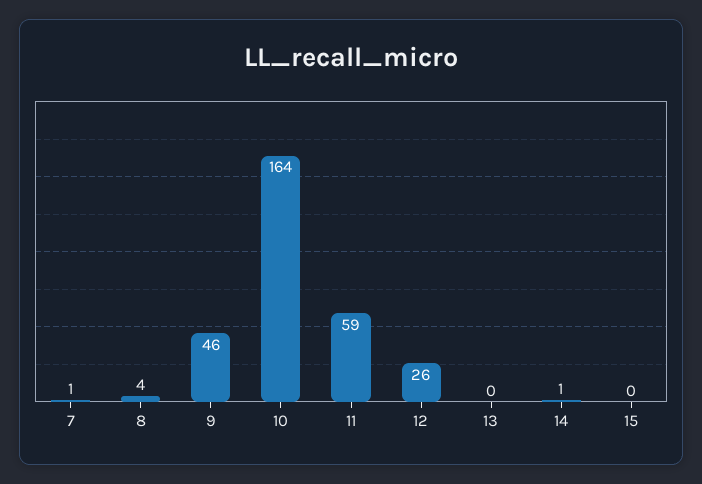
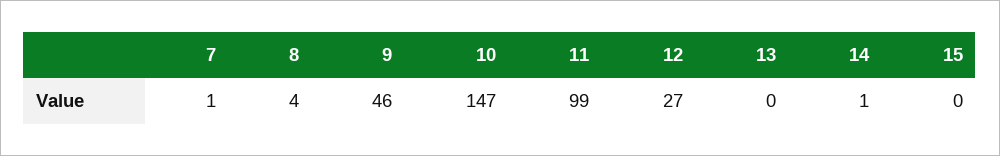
10: 164 -> 147
11: 59 -> 99
12: 26 -> 27

